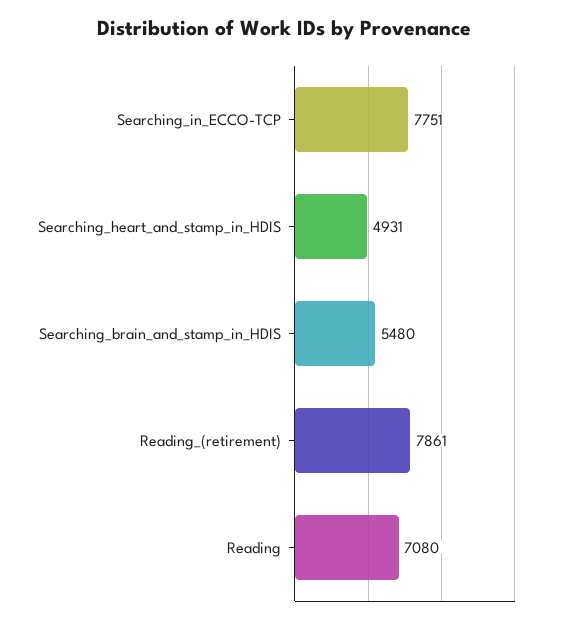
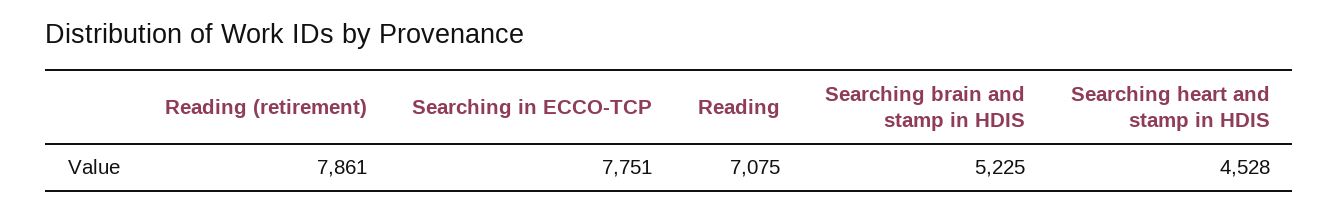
Searching_heart_and_stamp_in_HDIS: 4931 -> 4528
Searching_brain_and_stamp_in_HDIS: 5480 -> 5225
Reading: 7080 -> 7075

